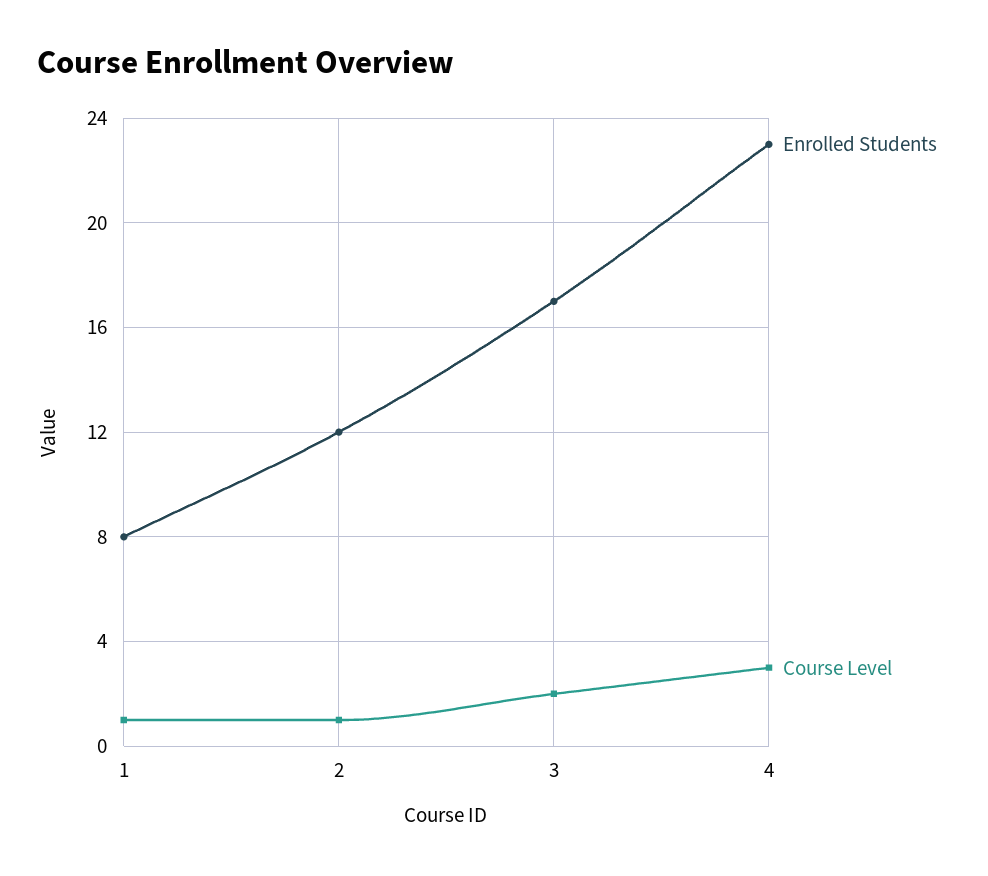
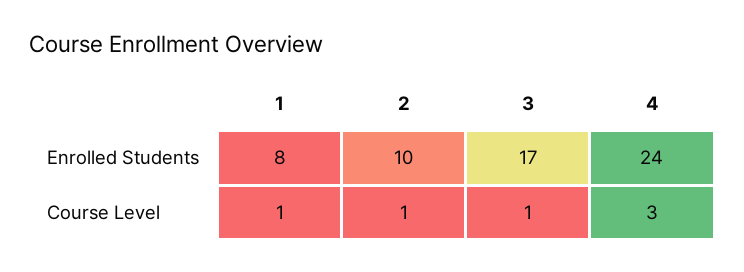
Enrolled Students, 2: 12 -> 10
Course Level, 3: 2 -> 1
Enrolled Students, 4: 23 -> 24

